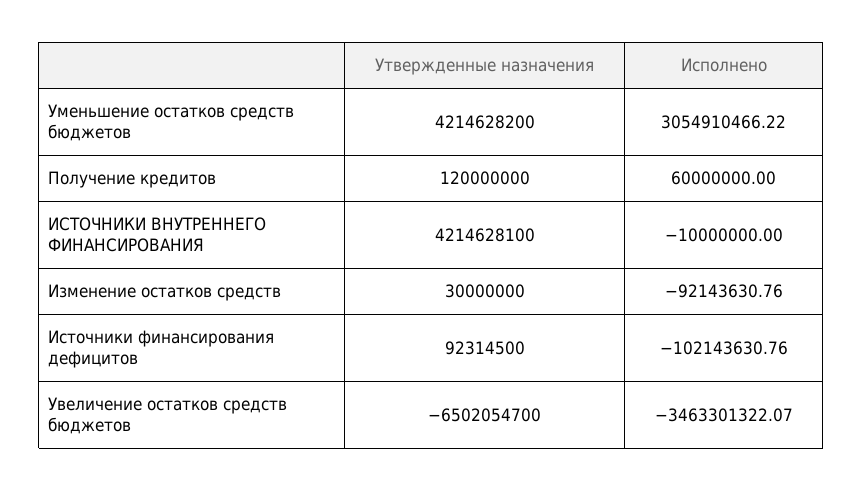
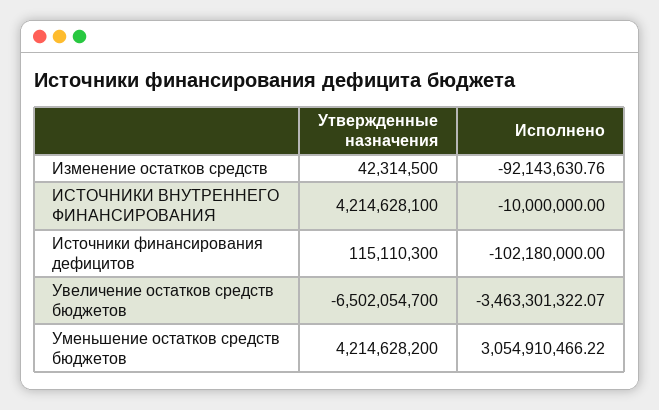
Утвержденные назначения, Получение кредитов: 120000000 -> none
Исполнено, Получение кредитов: 60000000 -> none
Утвержденные назначения, Изменение остатков средств: 30000000 -> 42314500
Утвержденные назначения, Источники финансирования дефицитов: 92314500 -> 115110300
Исполнено, Источники финансирования дефицитов: -102143630.76 -> -102180000

